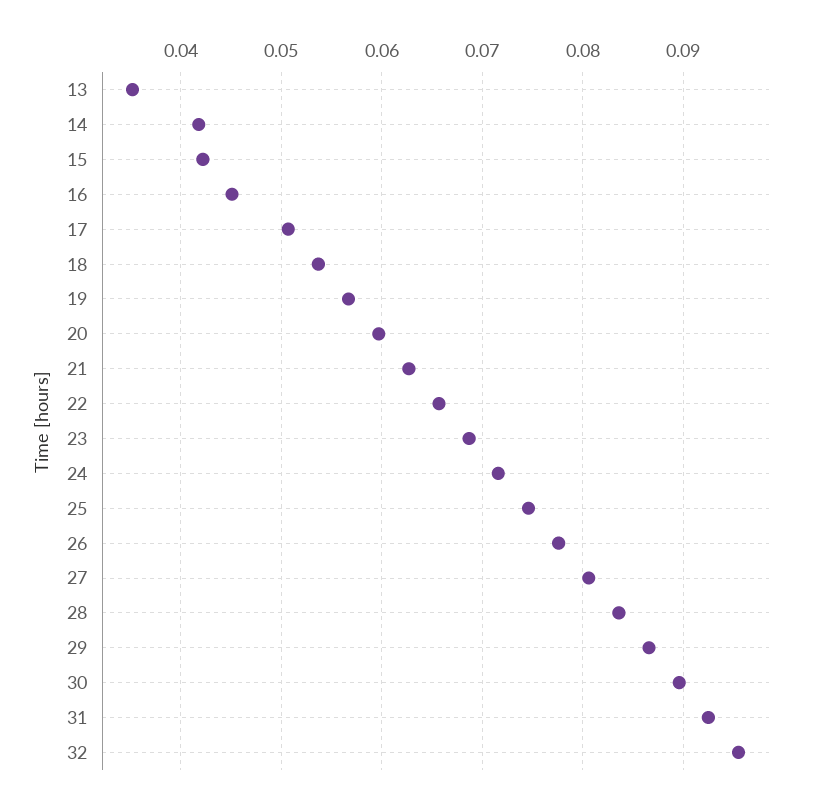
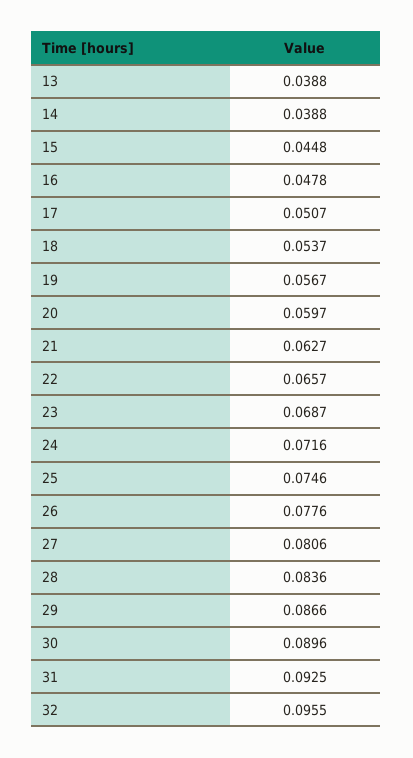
13: 0.035 -> 0.0388
14: 0.042 -> 0.0388
15: 0.042 -> 0.0448
16: 0.045 -> 0.0478

